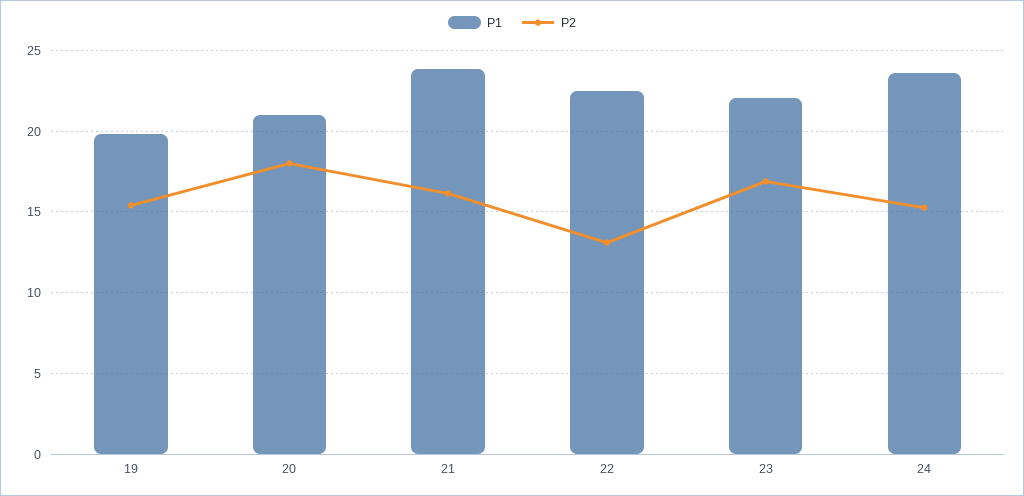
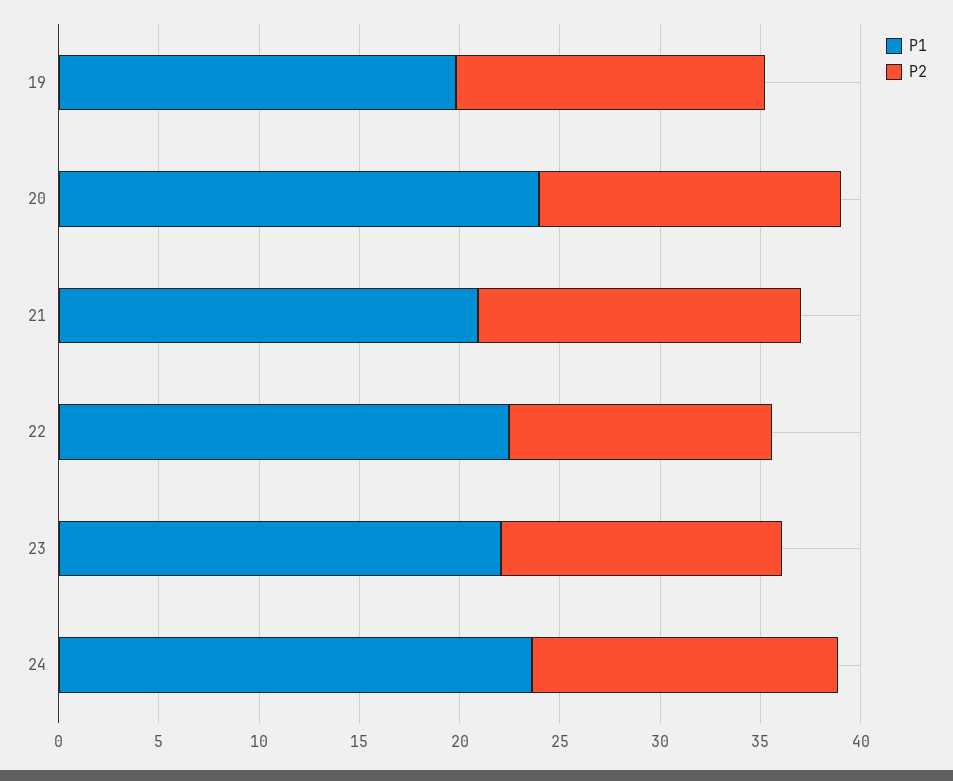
P1, 20: 21 -> 24
P2, 20: 18 -> 15
P1, 21: 24 -> 21
P2, 23: 17 -> 14

